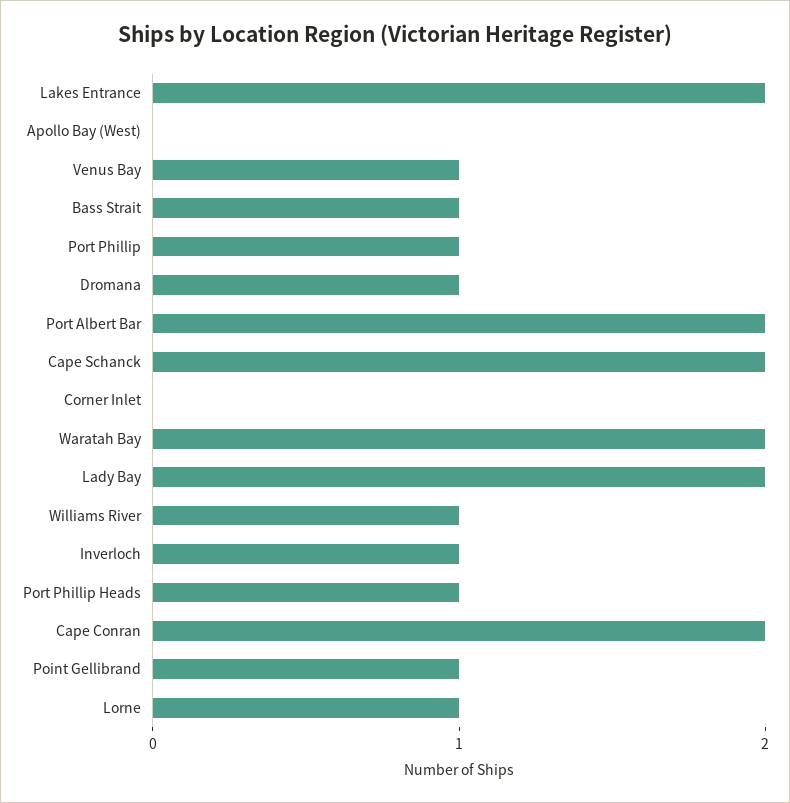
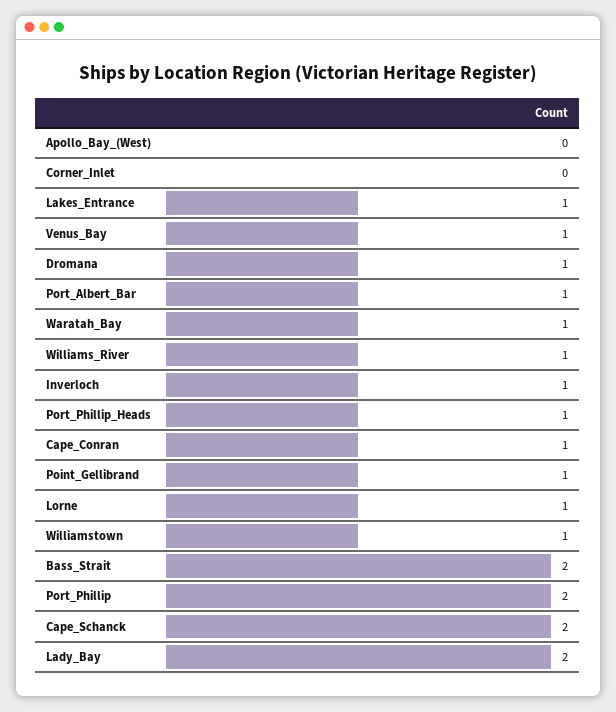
Lakes Entrance: 2 -> 1
Bass Strait: 1 -> 2
Port Phillip: 1 -> 2
Port Albert Bar: 2 -> 1
Waratah Bay: 2 -> 1
Cape Conran: 2 -> 1
Williamstown: none -> 1

